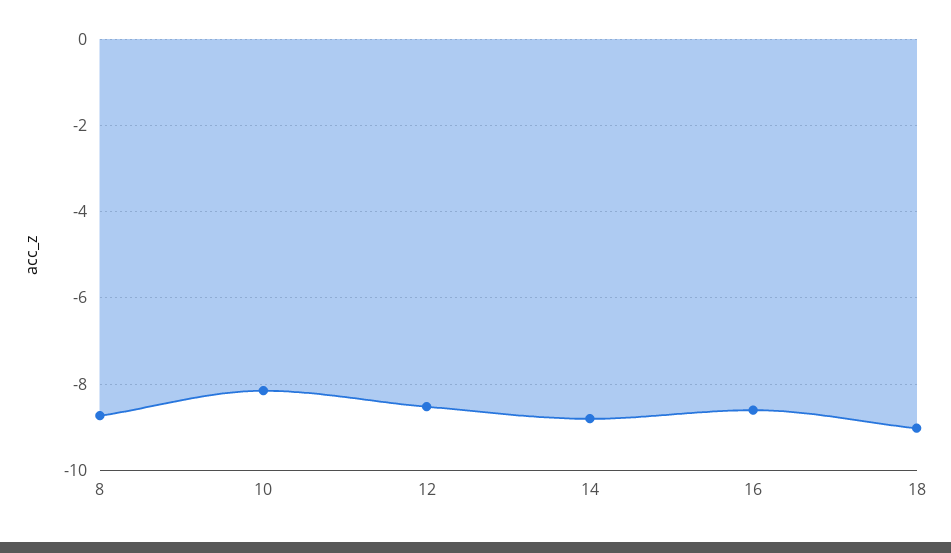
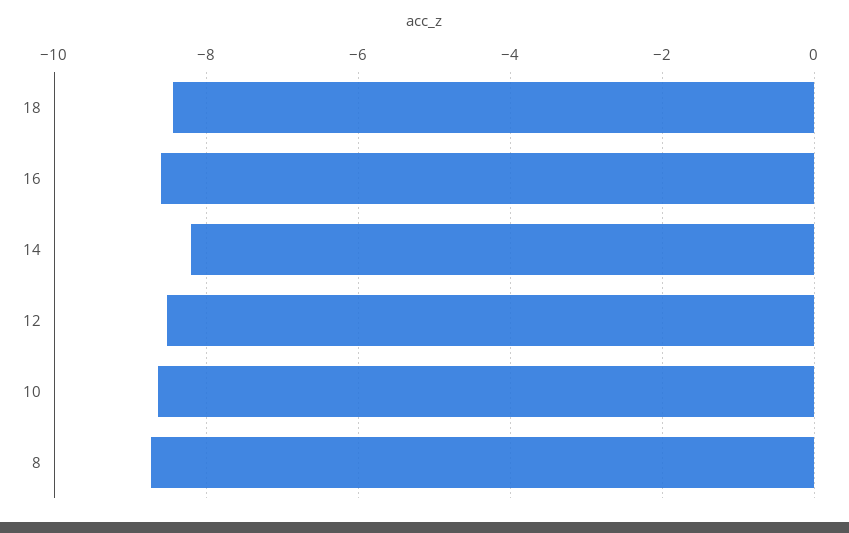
10: -8.2 -> -8.6
14: -8.8 -> -8.2
18: -9 -> -8.4

